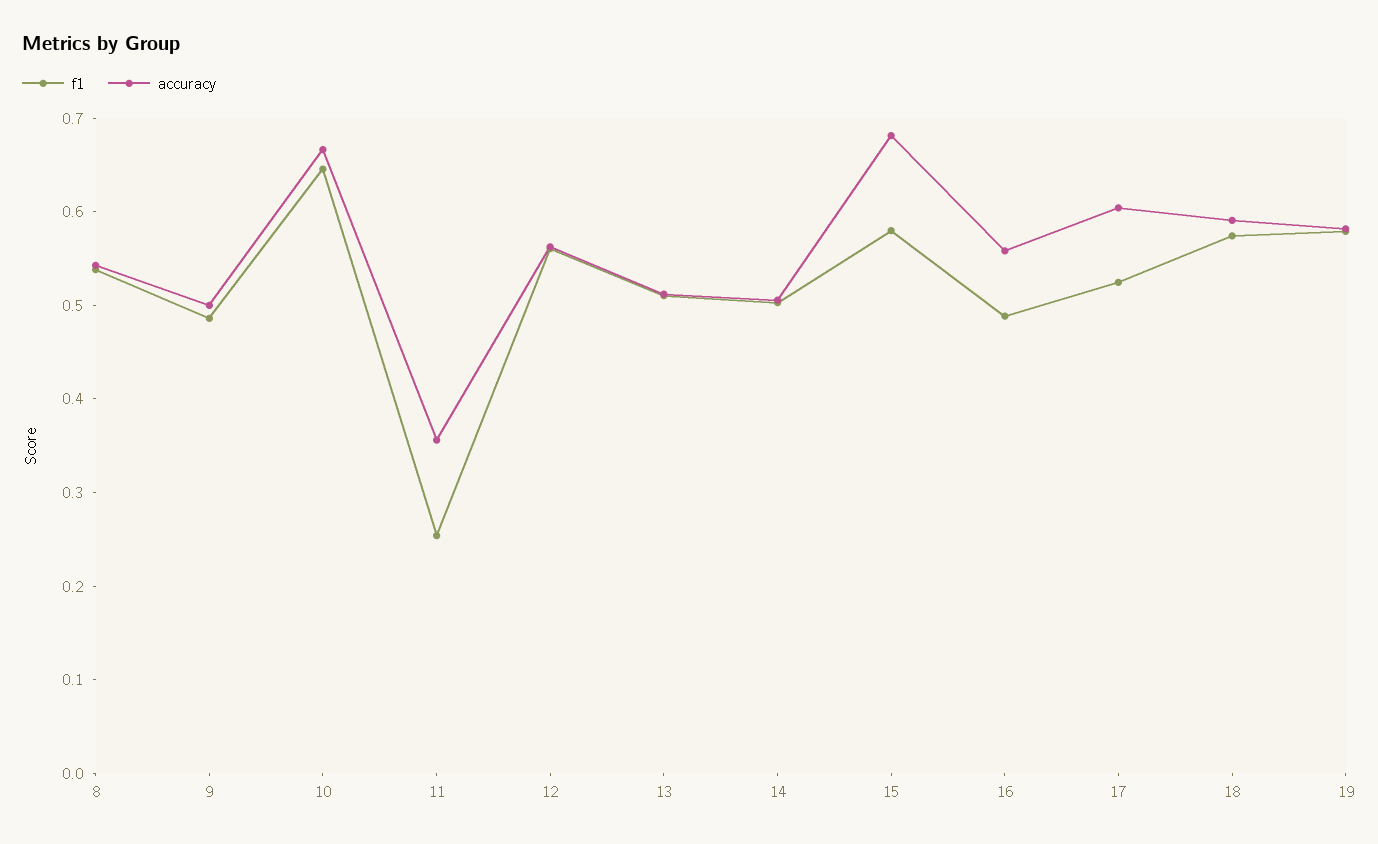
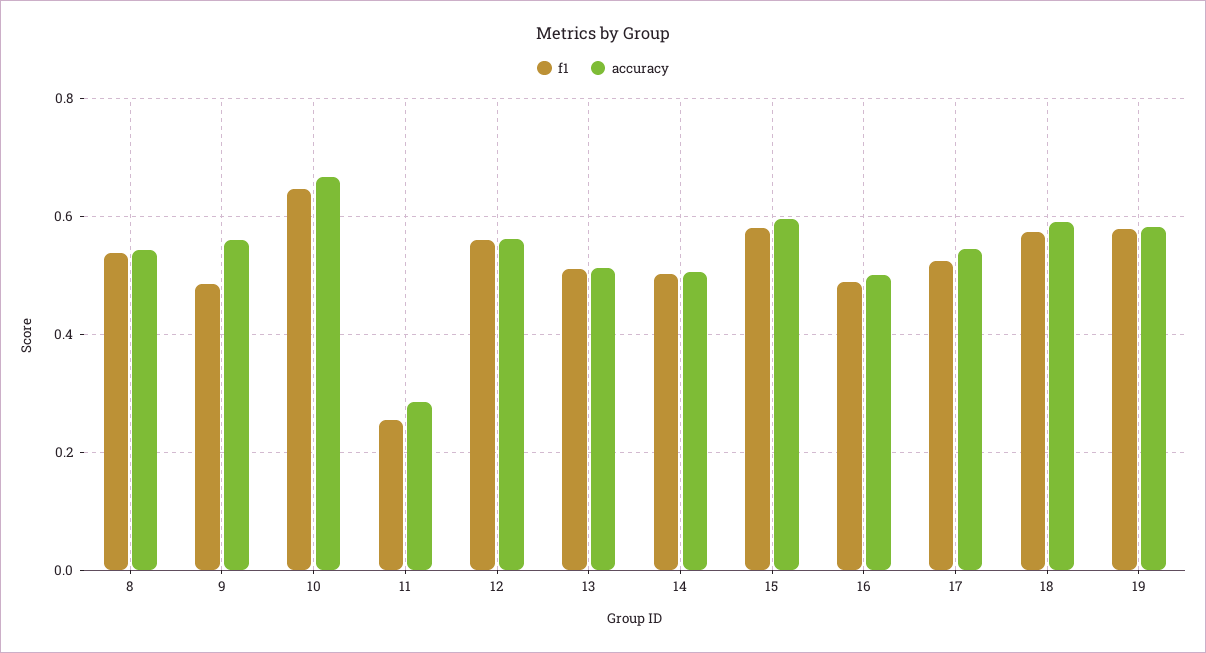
accuracy, 9: 0.5 -> 0.56
accuracy, 11: 0.36 -> 0.28
accuracy, 15: 0.68 -> 0.6
accuracy, 16: 0.56 -> 0.5
accuracy, 17: 0.6 -> 0.54

